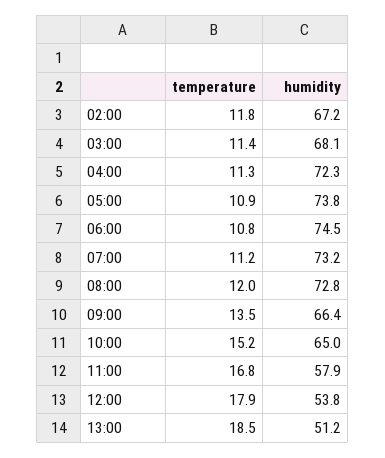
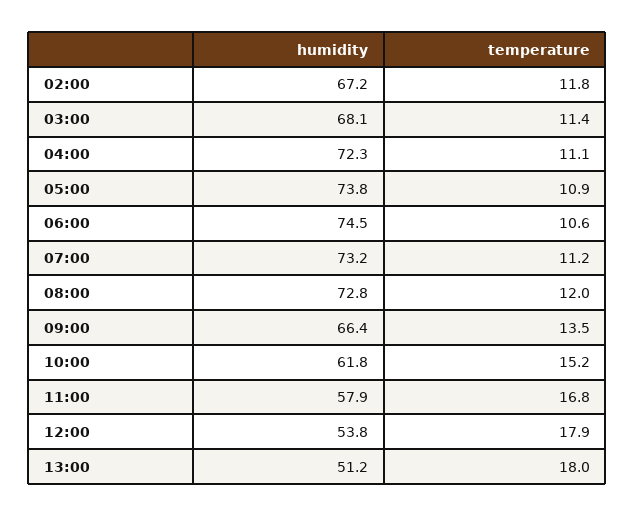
temperature, 04:00: 11.3 -> 11.1
temperature, 06:00: 10.8 -> 10.6
humidity, 10:00: 65 -> 61.8
temperature, 13:00: 18.5 -> 18

